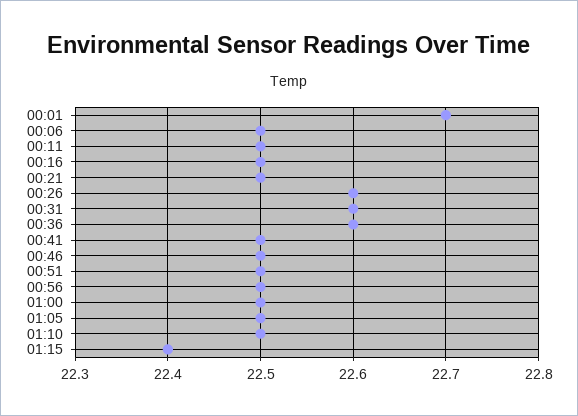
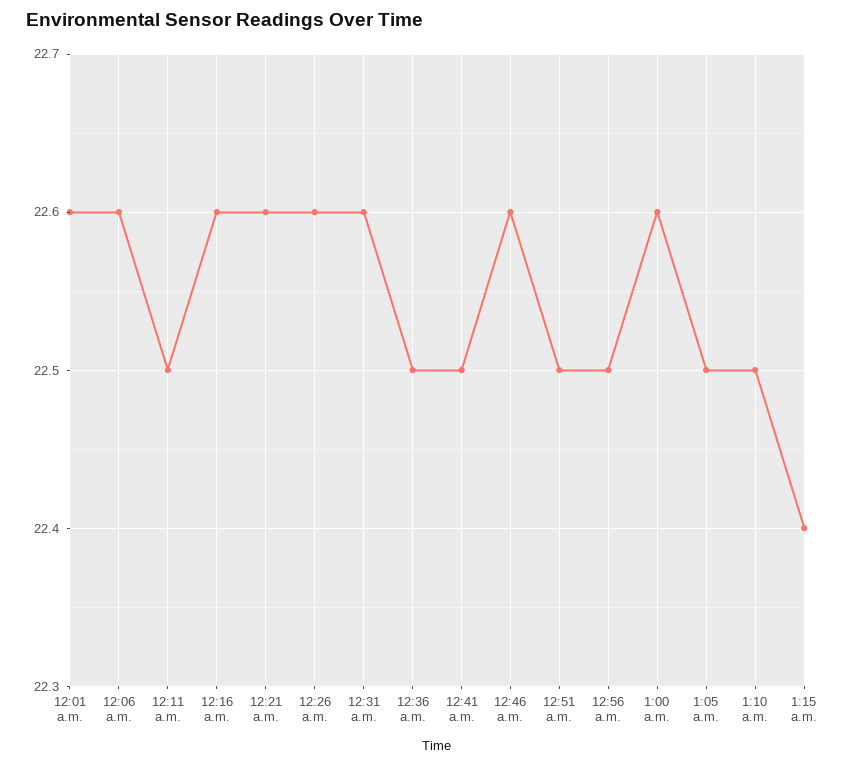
00:01: 22.7 -> 22.6
00:06: 22.5 -> 22.6
00:16: 22.5 -> 22.6
00:21: 22.5 -> 22.6
00:36: 22.6 -> 22.5
00:46: 22.5 -> 22.6
01:00: 22.5 -> 22.6

